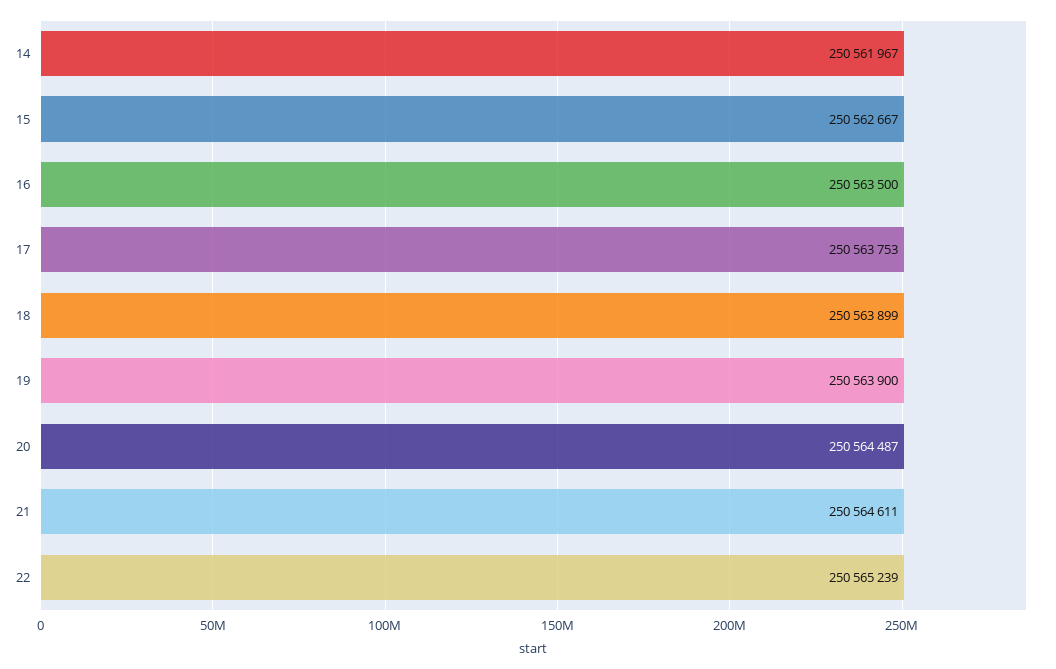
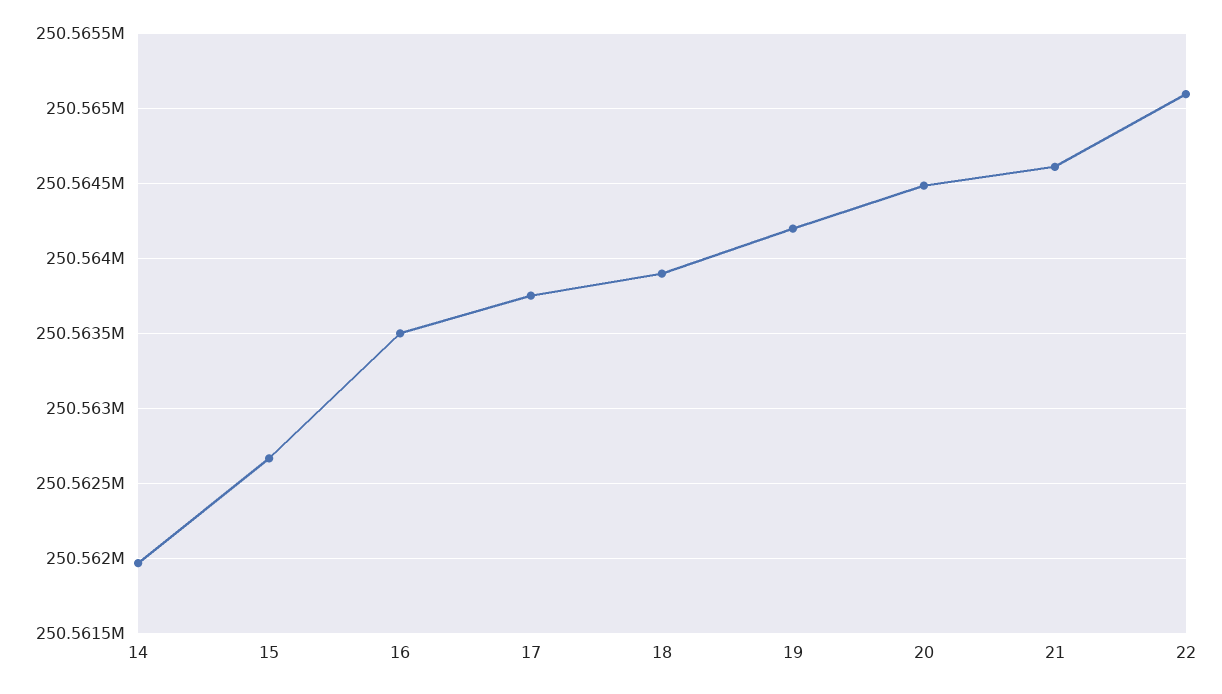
19: 250563900 -> 250564200
22: 250565239 -> 250565100

